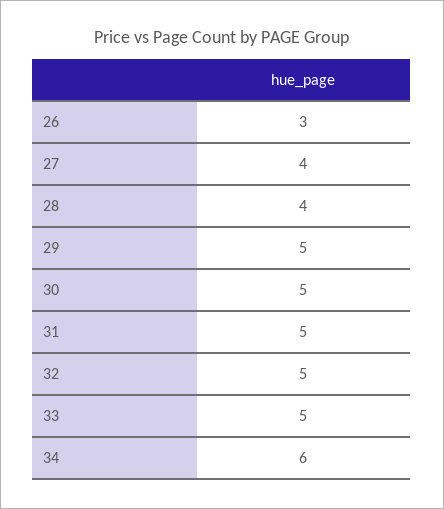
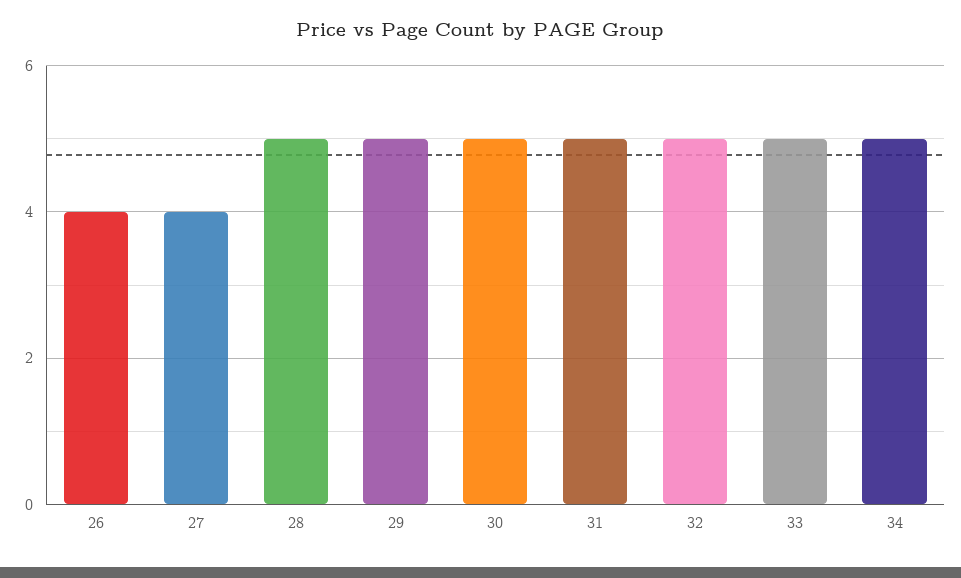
26: 3 -> 4
28: 4 -> 5
34: 6 -> 5

